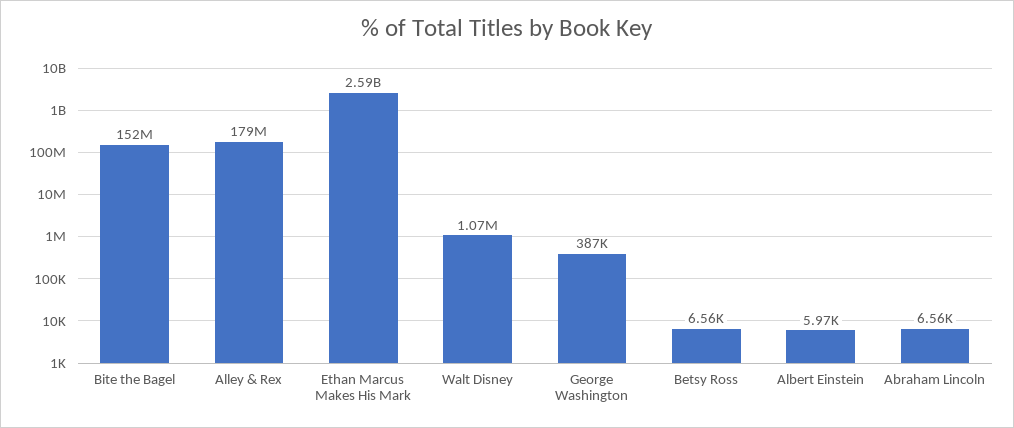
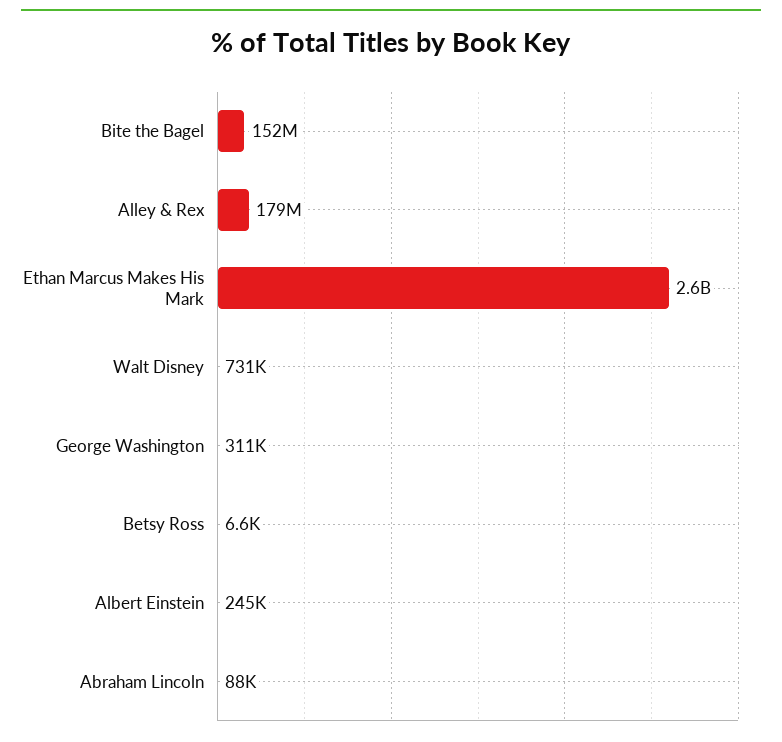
Walt Disney: 1070000 -> 731000
George Washington: 387000 -> 311000
Albert Einstein: 5970 -> 245000
Abraham Lincoln: 6560 -> 88000

